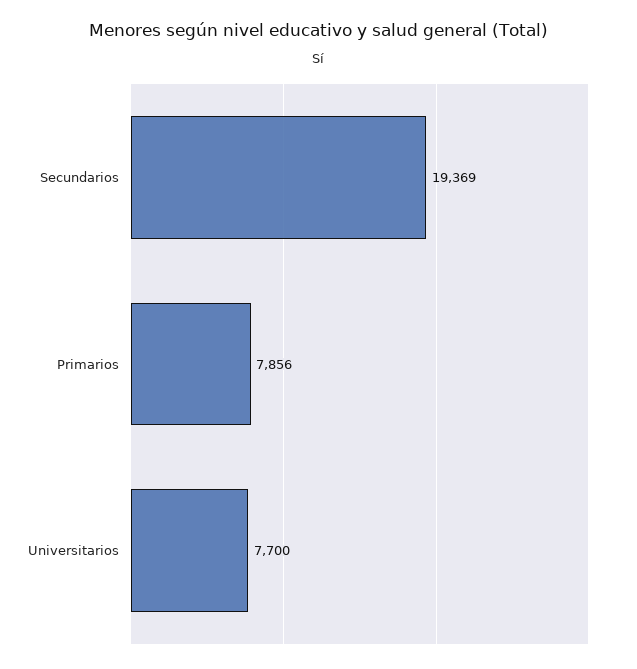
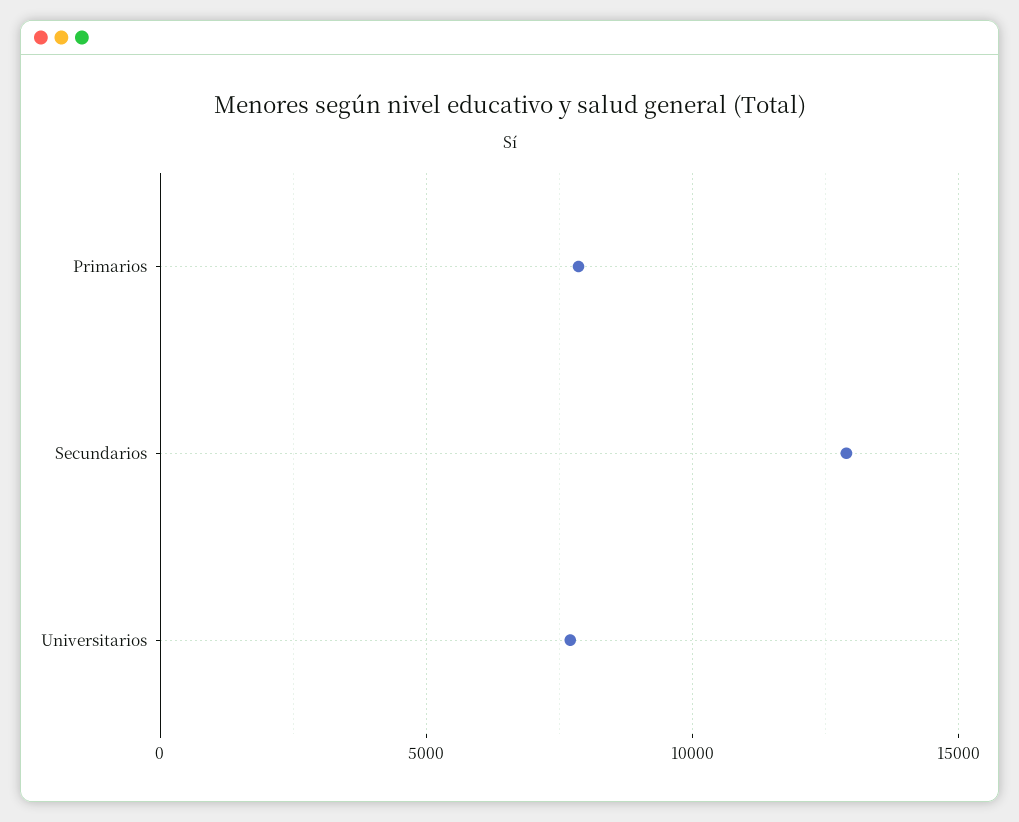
Secundarios: 19369 -> 13000

